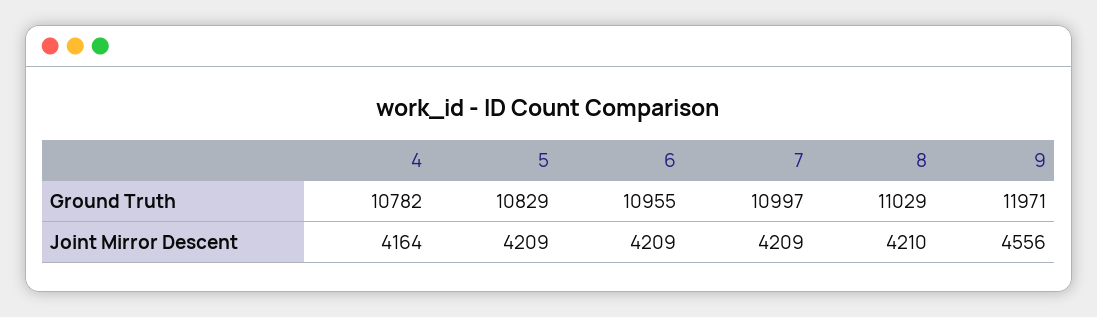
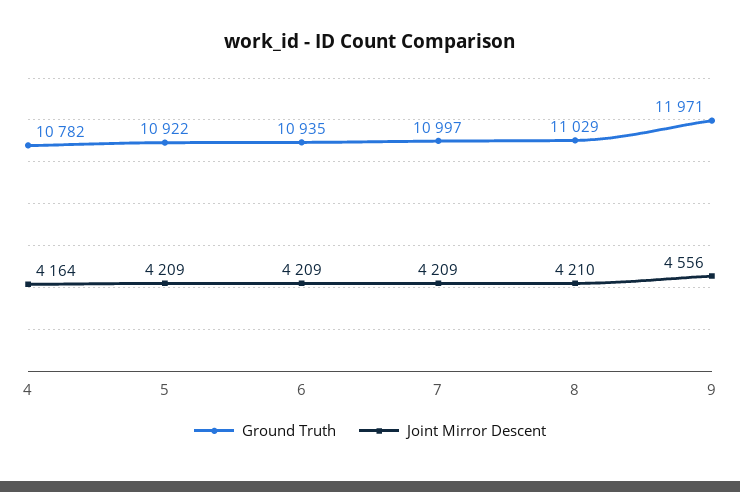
Ground Truth, 5: 10829 -> 10922
Ground Truth, 6: 10955 -> 10935

